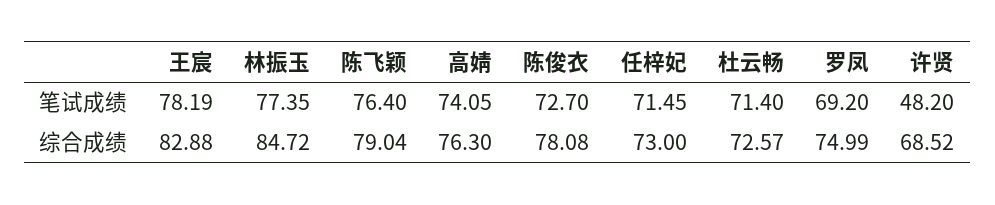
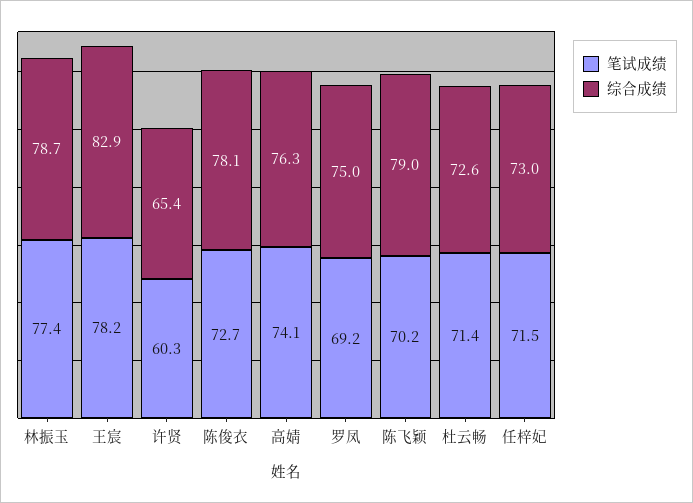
笔试成绩, 陈飞颖: 76.4 -> 70.2
笔试成绩, 许贤: 48.2 -> 60.3
综合成绩, 林振玉: 84.72 -> 78.7
综合成绩, 许贤: 68.52 -> 65.4

